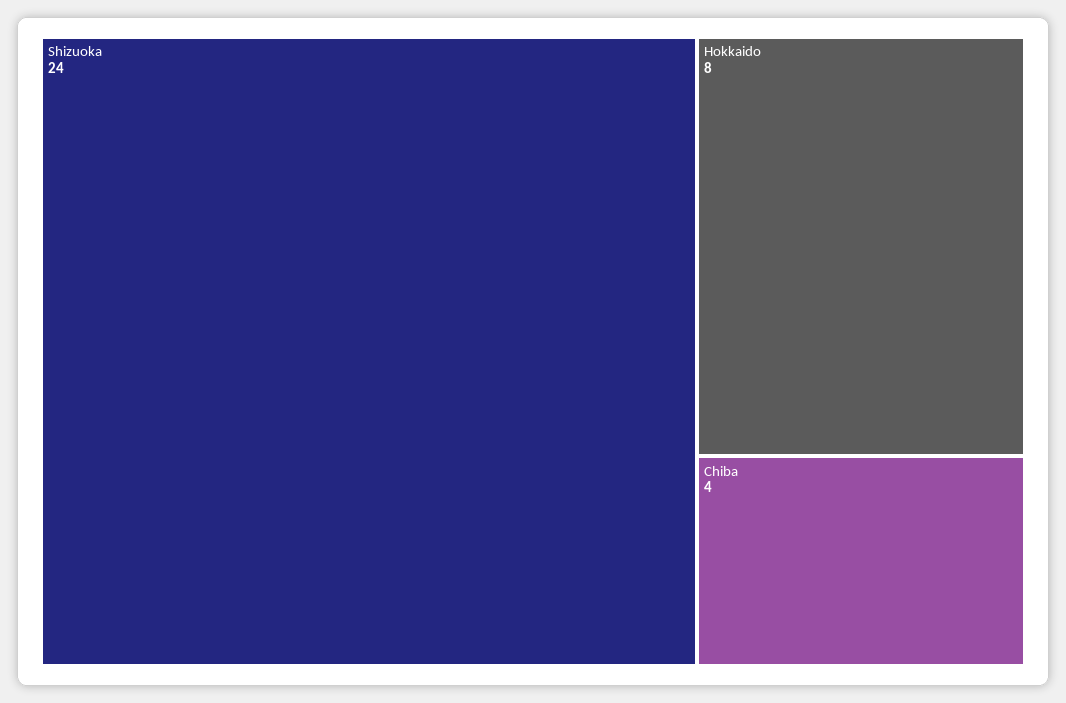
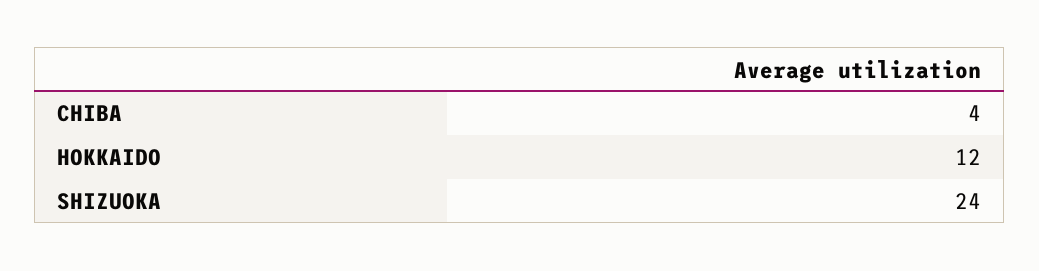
Hokkaido: 8 -> 12

